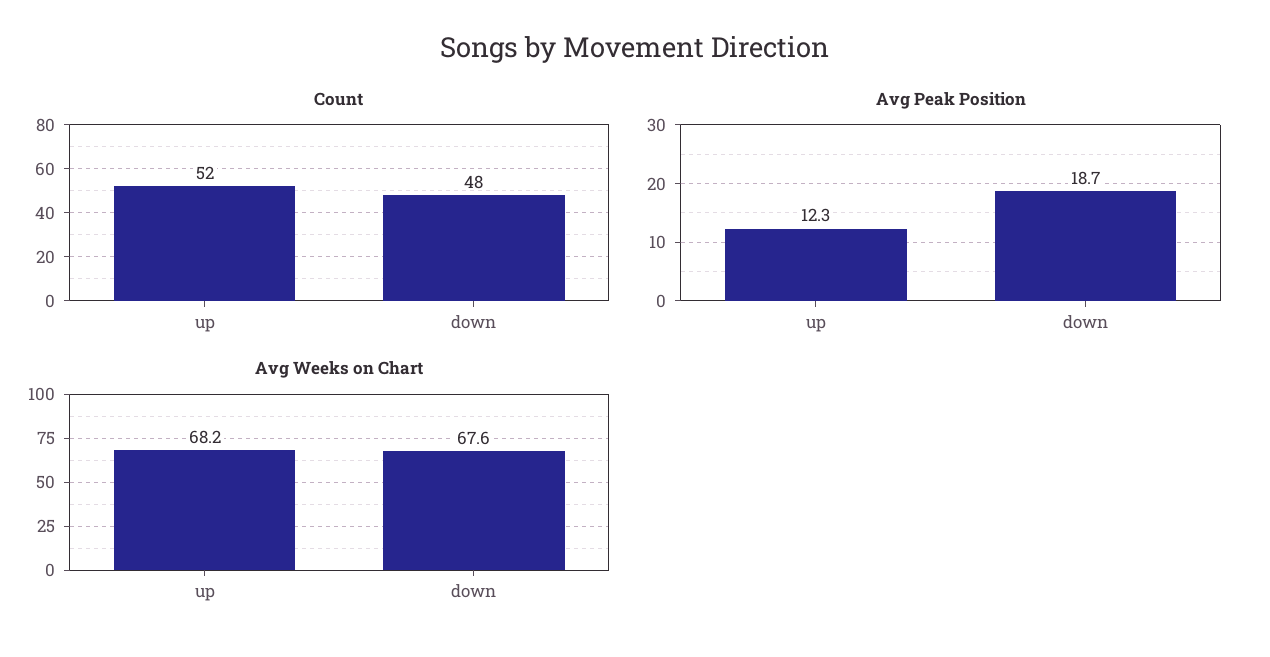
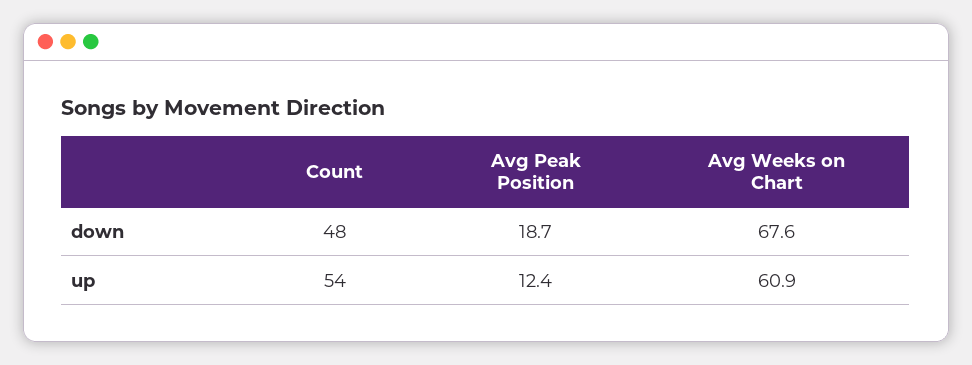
Count, up: 52 -> 54
Avg Peak Position, up: 12.3 -> 12.4
Avg Weeks on Chart, up: 68.2 -> 60.9

